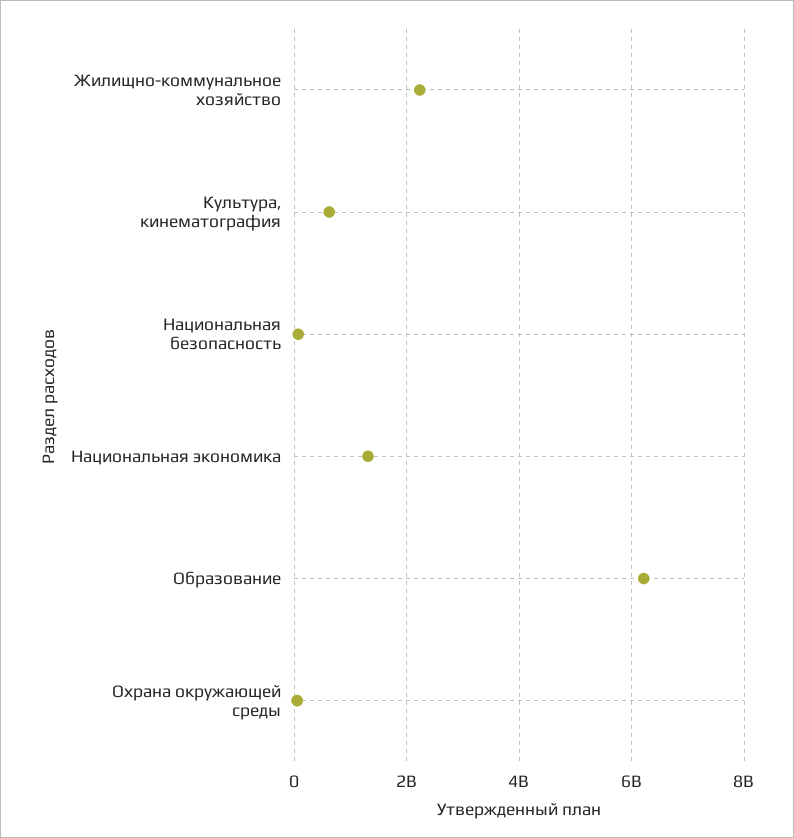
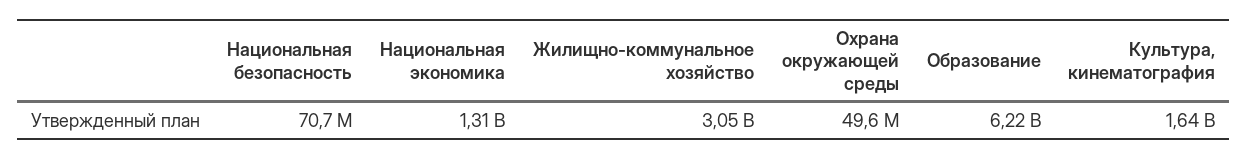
Жилищно-коммунальное хозяйство: 2200000000 -> 3050000000
Культура, кинематография: 600000000 -> 1640000000

